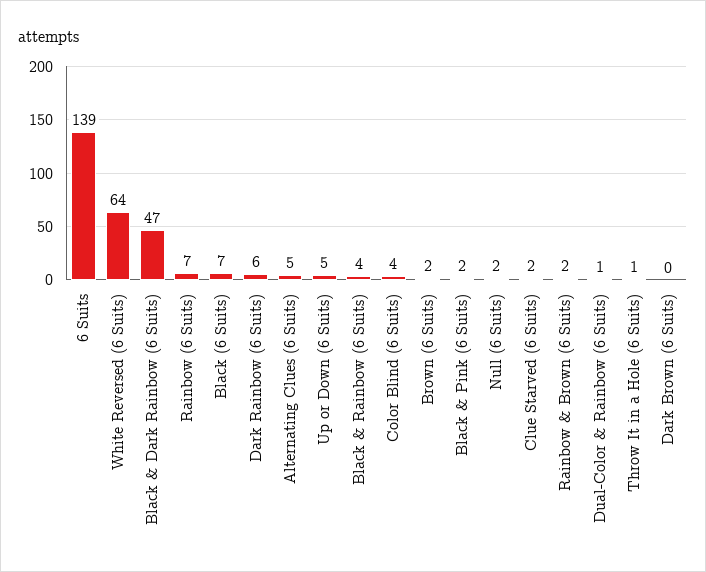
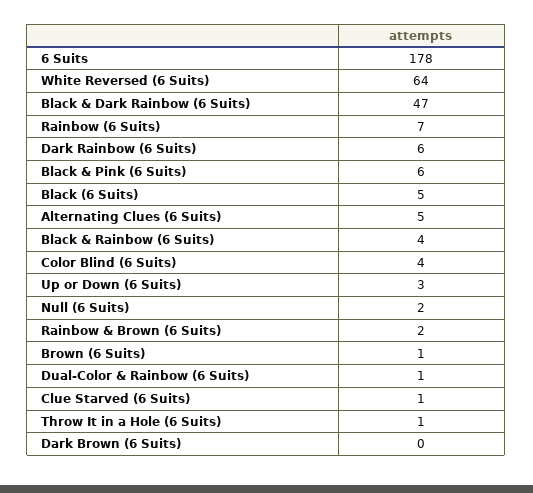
6 Suits: 139 -> 178
Black (6 Suits): 7 -> 5
Up or Down (6 Suits): 5 -> 3
Brown (6 Suits): 2 -> 1
Black & Pink (6 Suits): 2 -> 6
Clue Starved (6 Suits): 2 -> 1

